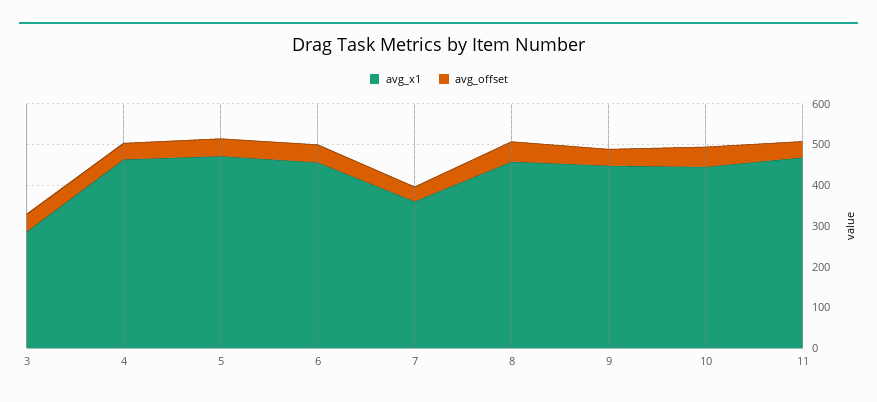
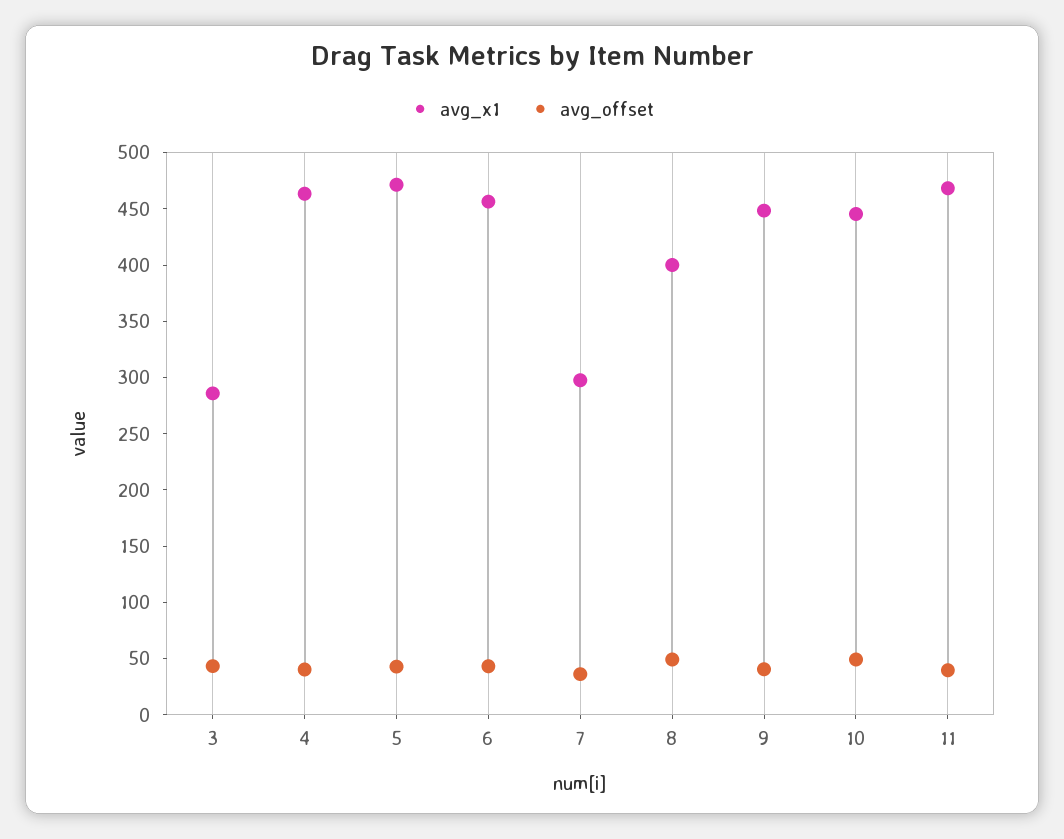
avg_x1, 7: 360 -> 300
avg_x1, 8: 460 -> 400

